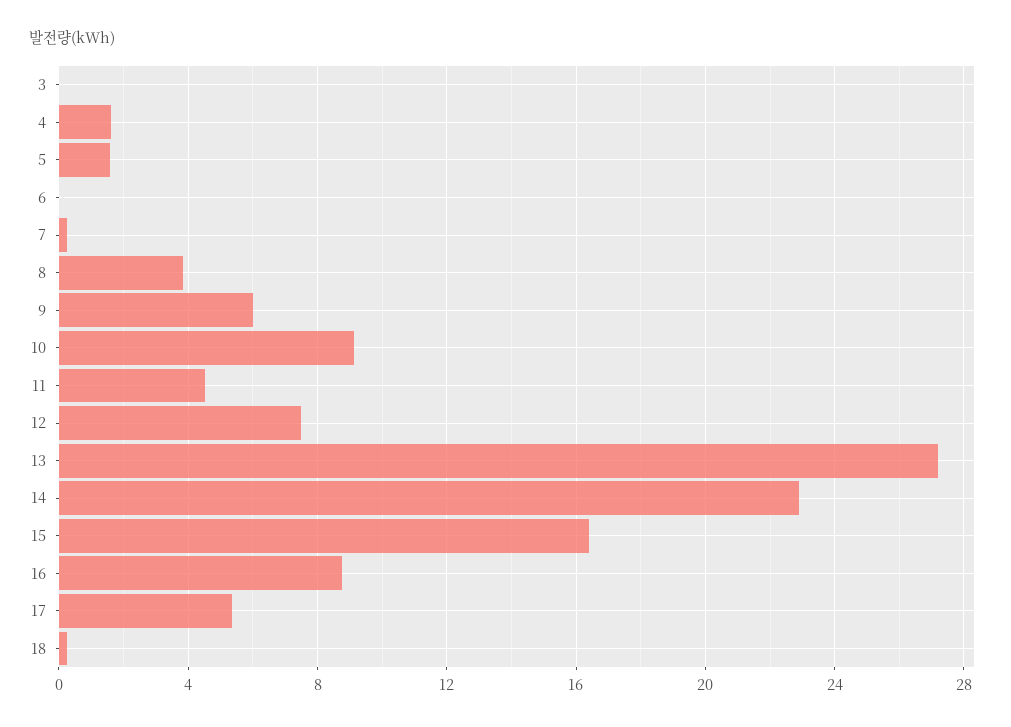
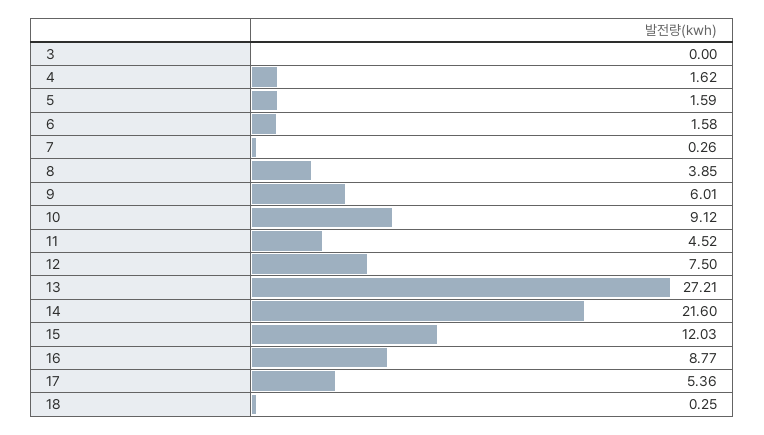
6: 0 -> 1.58
14: 23 -> 21.6
15: 16.5 -> 12.03

